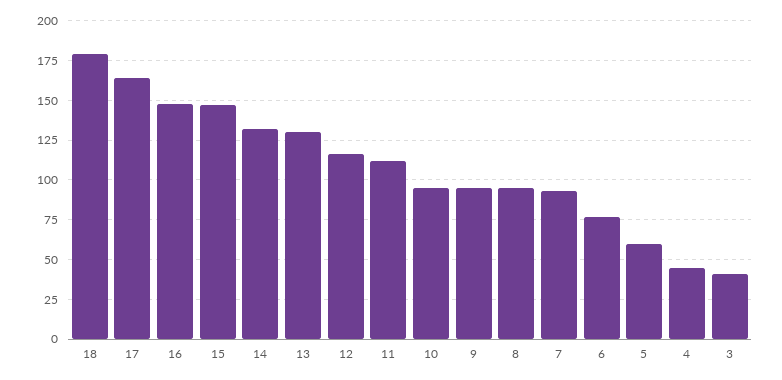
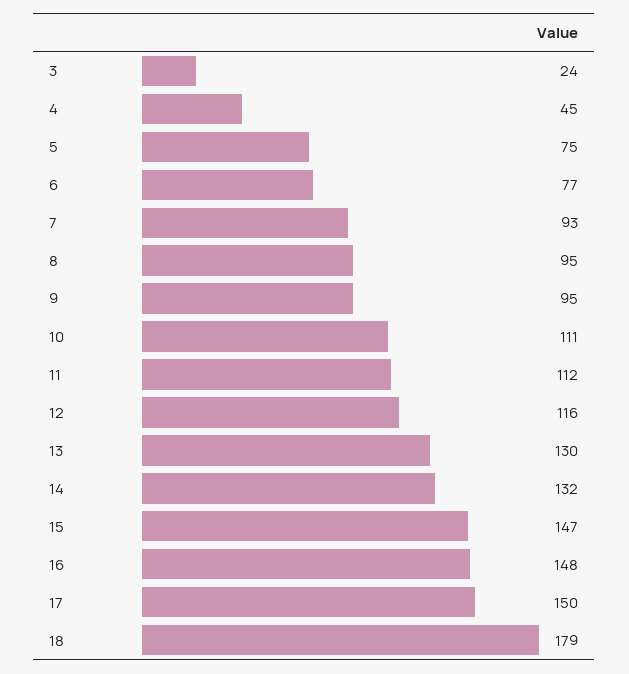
17: 165 -> 150
10: 95 -> 111
5: 60 -> 75
3: 40 -> 24

